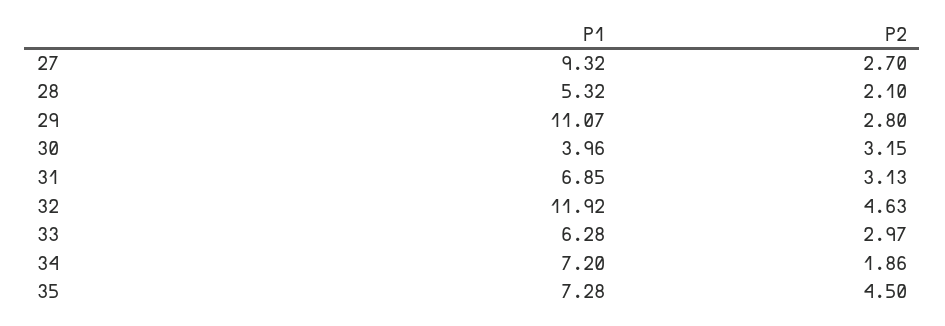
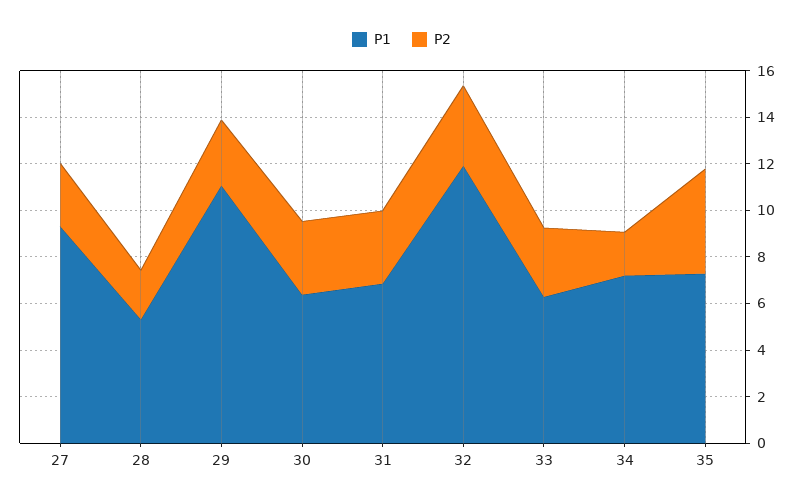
P1, 30: 3.96 -> 6.5
P2, 32: 4.63 -> 3.5

